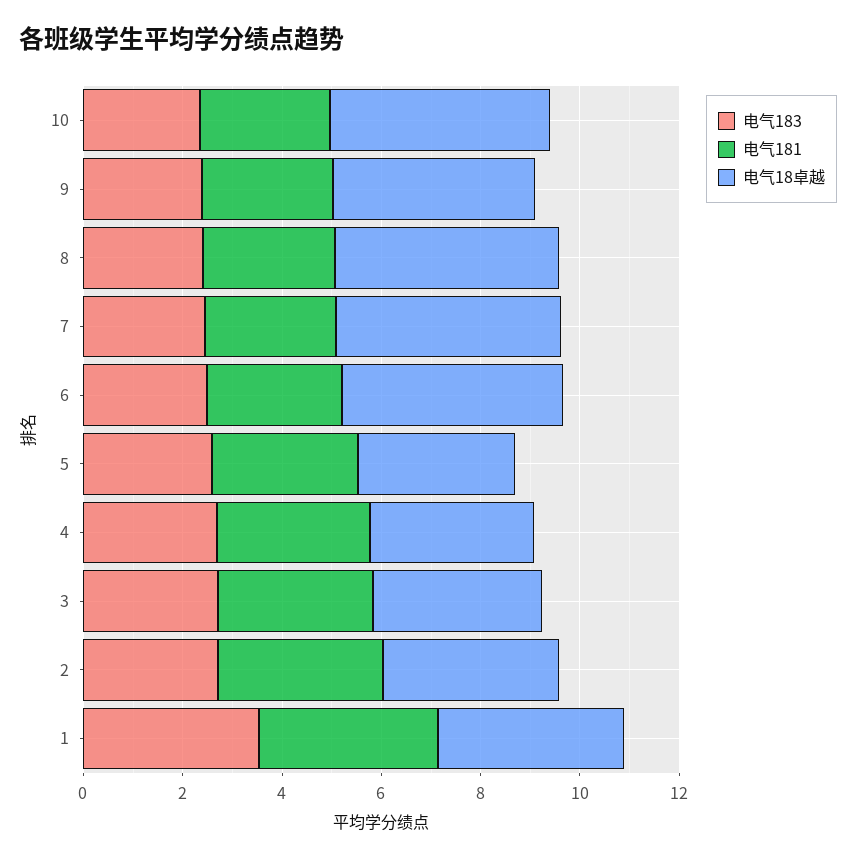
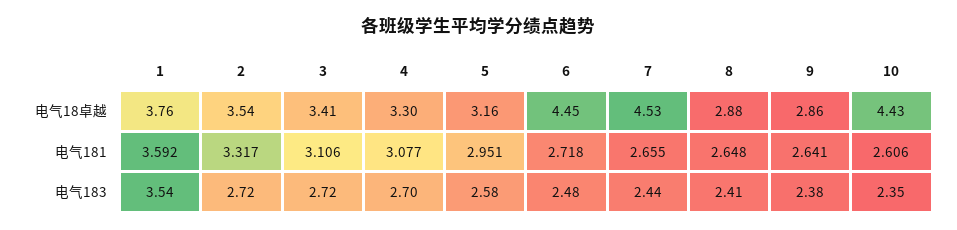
电气18卓越, 9: 4 -> 2.86
电气18卓越, 8: 4.5 -> 2.88

